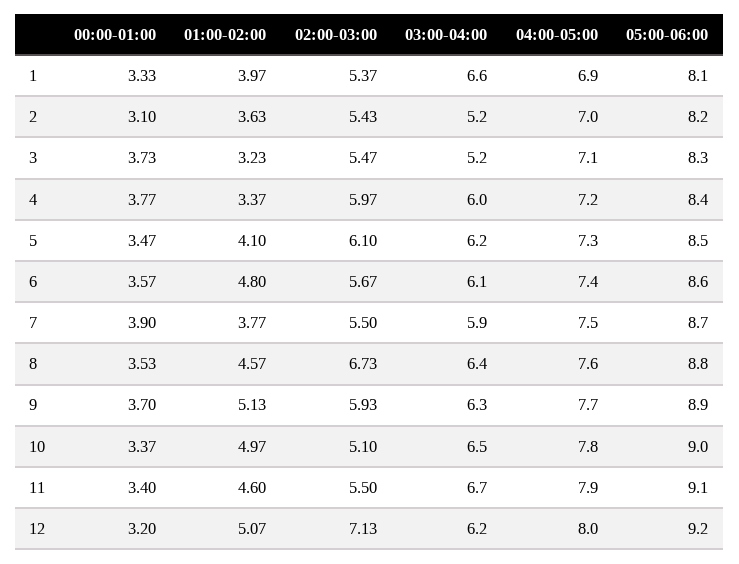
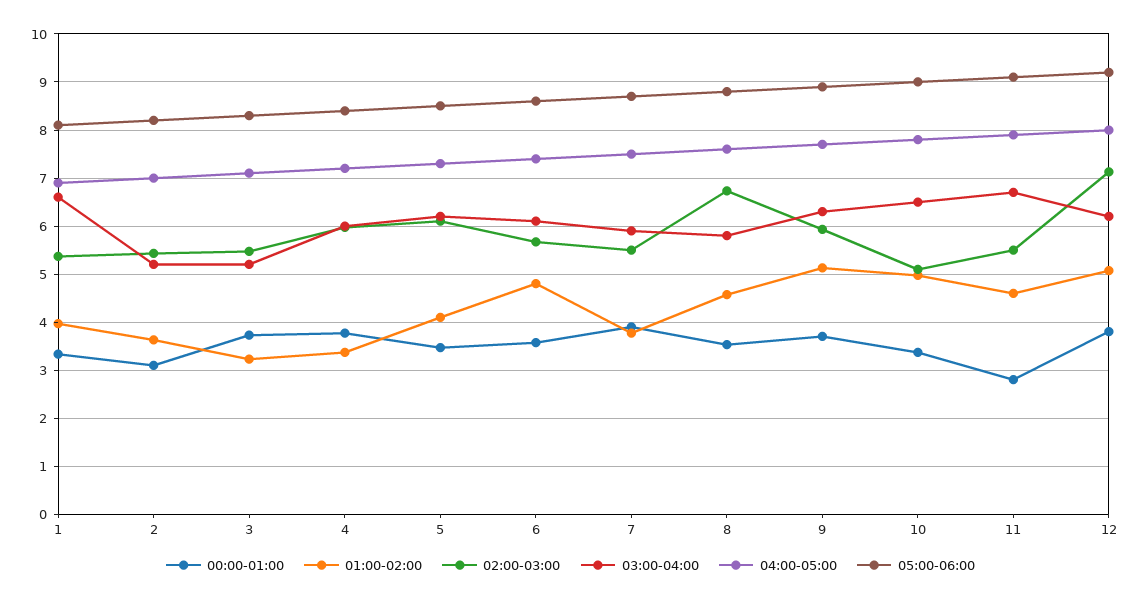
03:00-04:00, 8: 6.4 -> 5.8
00:00-01:00, 11: 3.4 -> 2.8
00:00-01:00, 12: 3.2 -> 3.8

